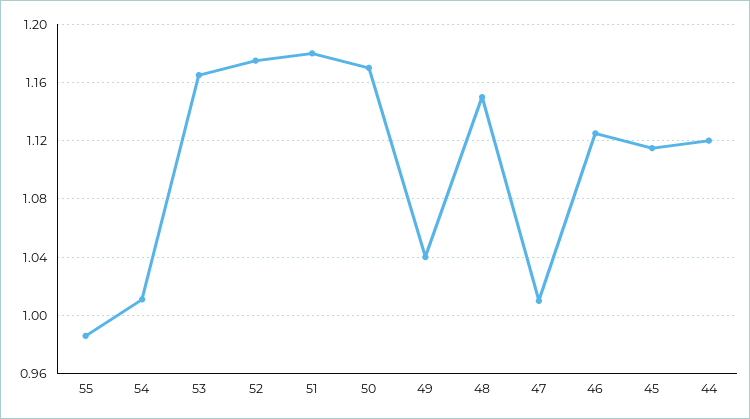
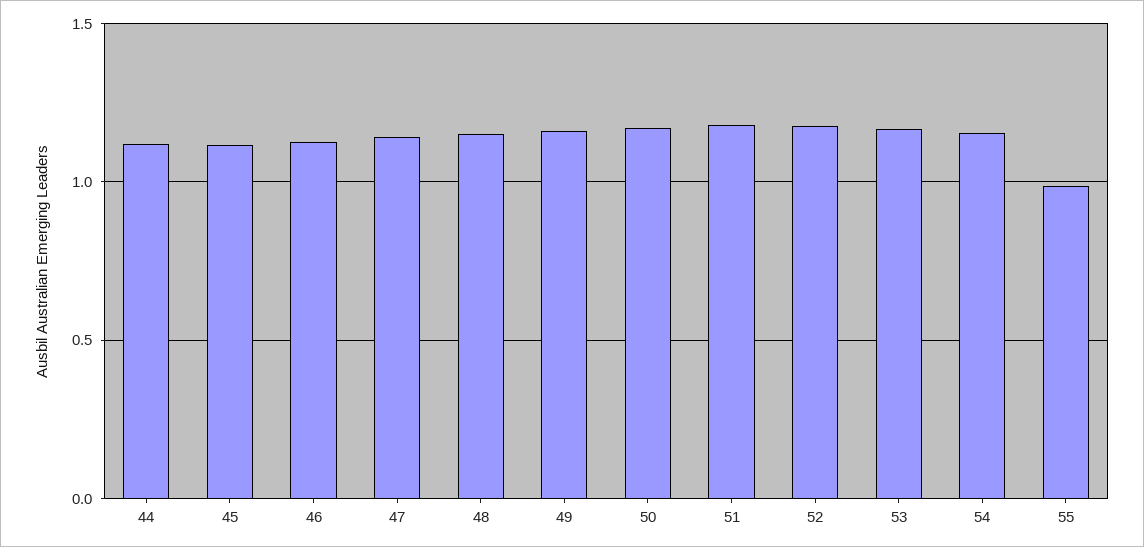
54: 1.01 -> 1.15
49: 1.04 -> 1.15
47: 1.01 -> 1.15

